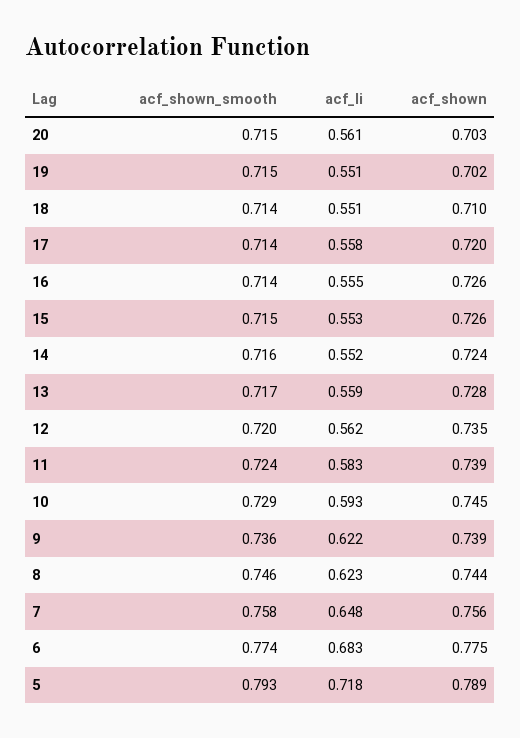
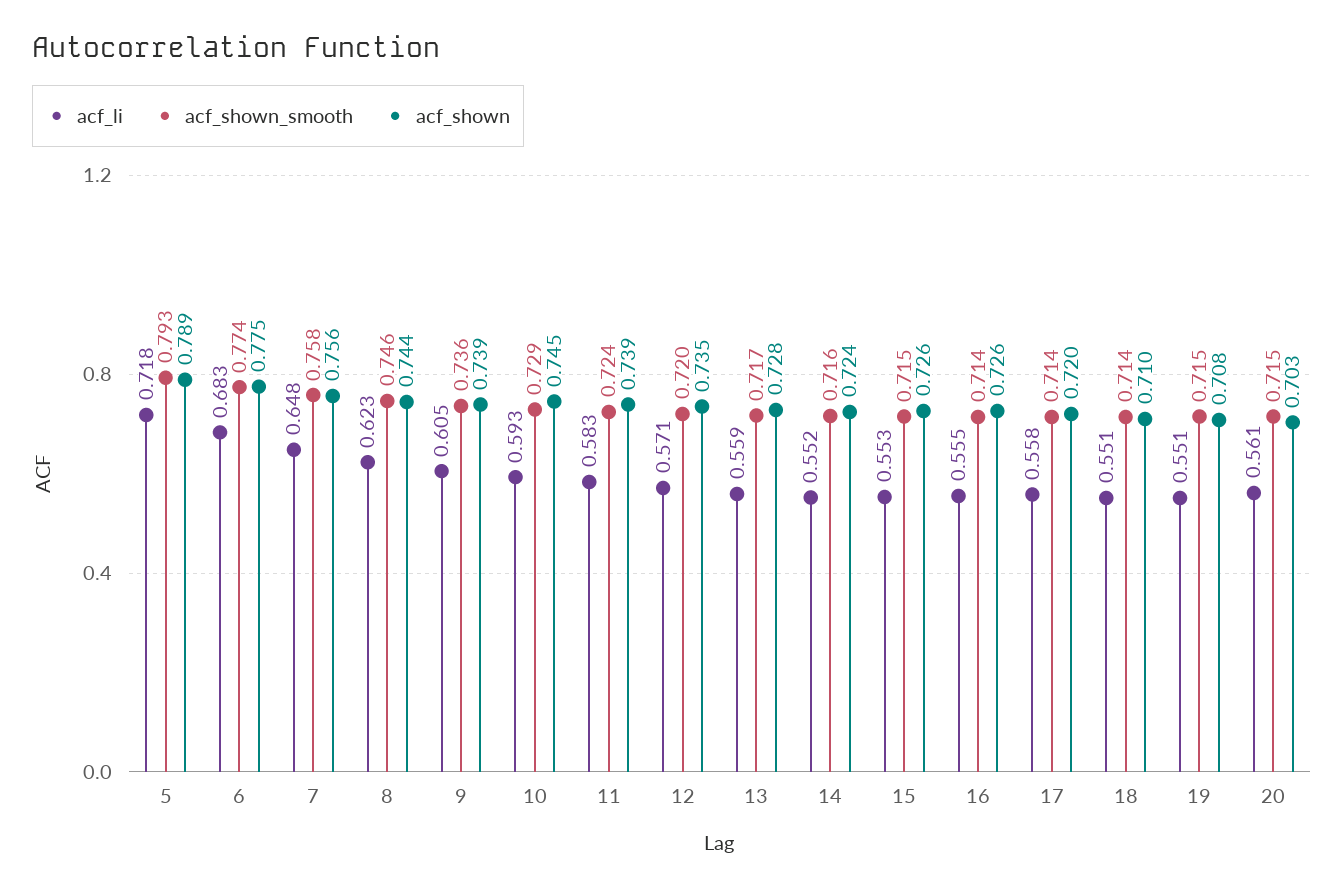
acf_shown, 19: 0.702 -> 0.708
acf_li, 12: 0.562 -> 0.571
acf_li, 9: 0.622 -> 0.605

